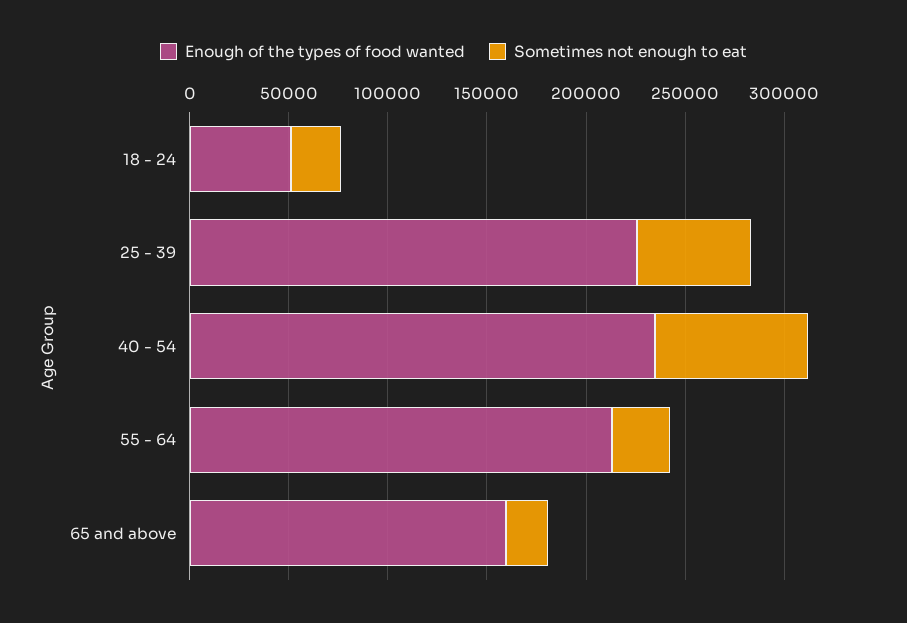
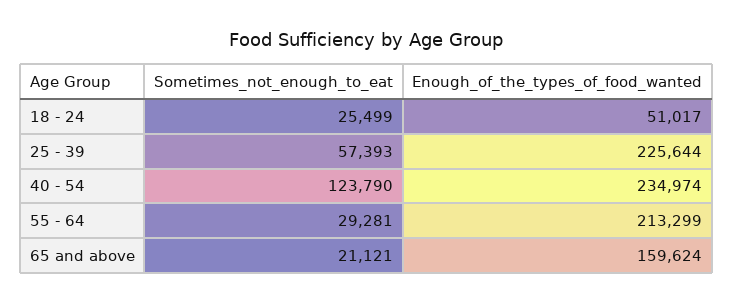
Sometimes not enough to eat, 40 - 54: 80000 -> 123790

